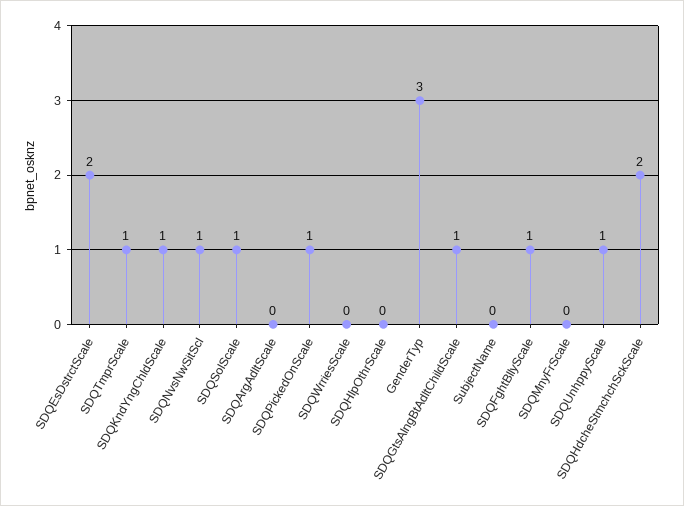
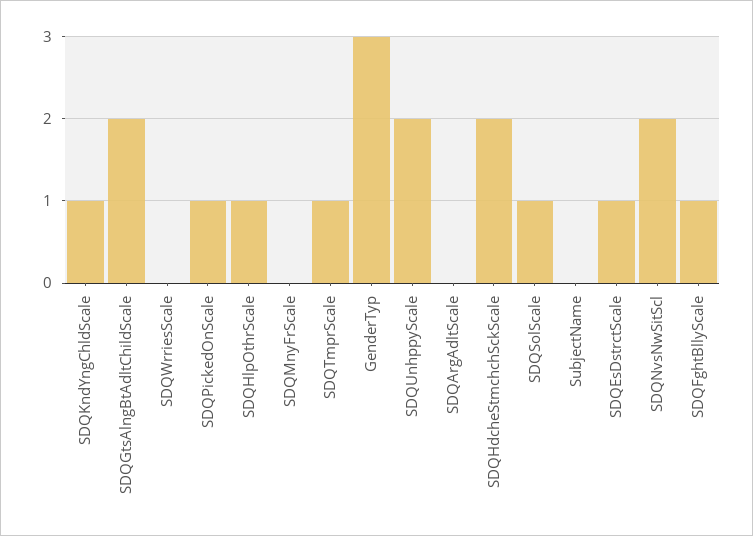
SDQEsDstrctScale: 2 -> 1
SDQNvsNwSitScl: 1 -> 2
SDQHlpOthrScale: 0 -> 1
SDQGtsAlngBtAdltChildScale: 1 -> 2
SDQUnhppyScale: 1 -> 2

